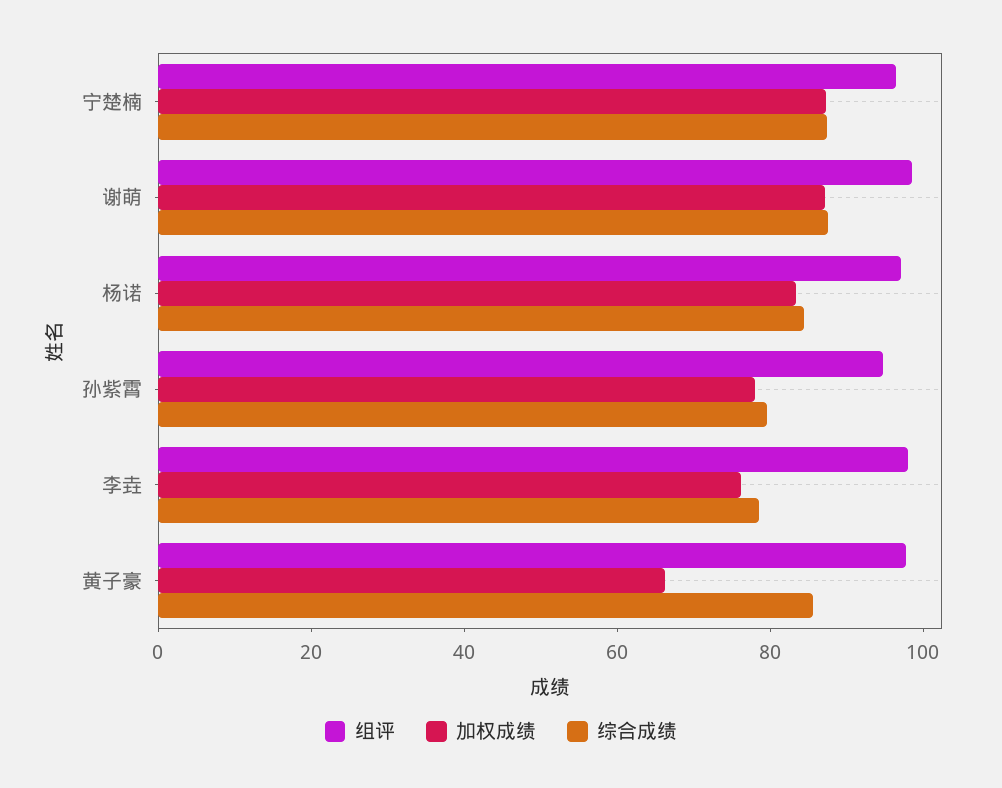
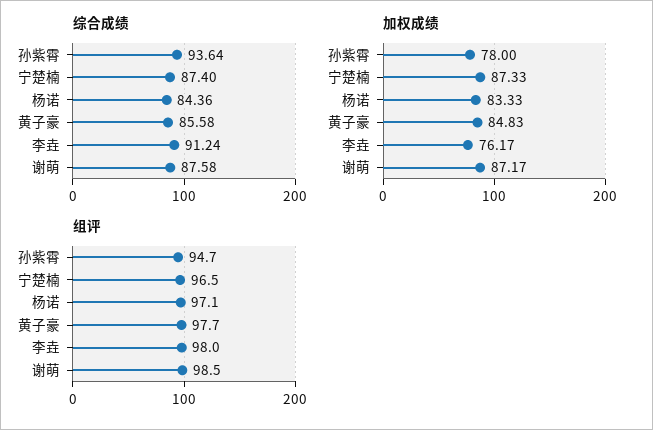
综合成绩, 孙紫霄: 80 -> 93.64
综合成绩, 李垚: 80 -> 91.24
加权成绩, 黄子豪: 65 -> 84.83

